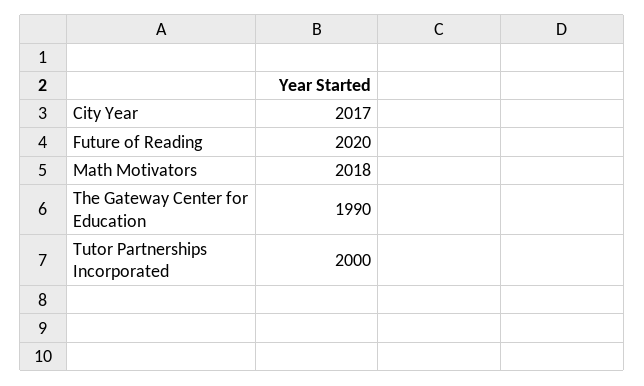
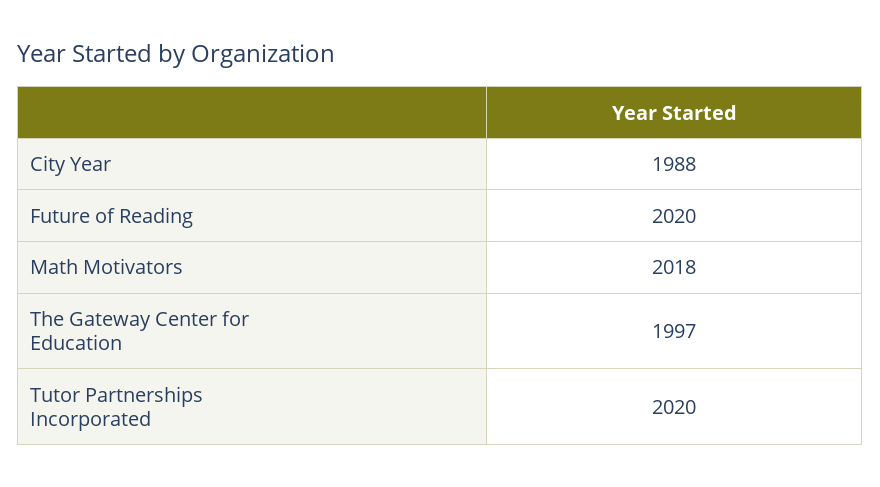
City Year: 2017 -> 1988
The Gateway Center for Education: 1990 -> 1997
Tutor Partnerships Incorporated: 2000 -> 2020

